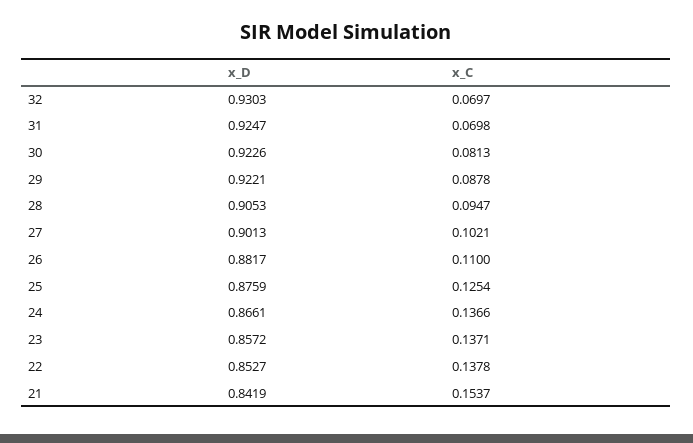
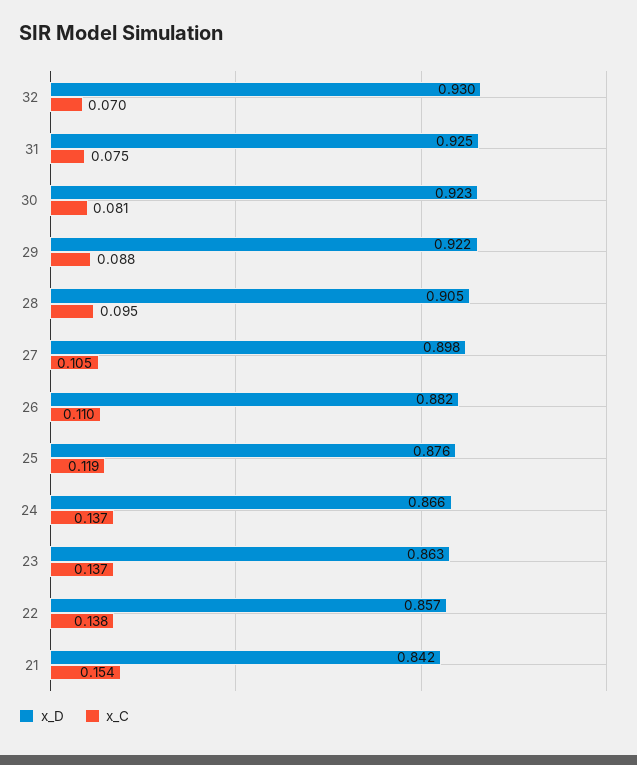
x_C, 31: 0.0698 -> 0.075
x_D, 27: 0.9013 -> 0.898
x_C, 27: 0.1021 -> 0.105
x_C, 25: 0.1254 -> 0.119
x_D, 23: 0.8572 -> 0.863
x_D, 22: 0.8527 -> 0.857

